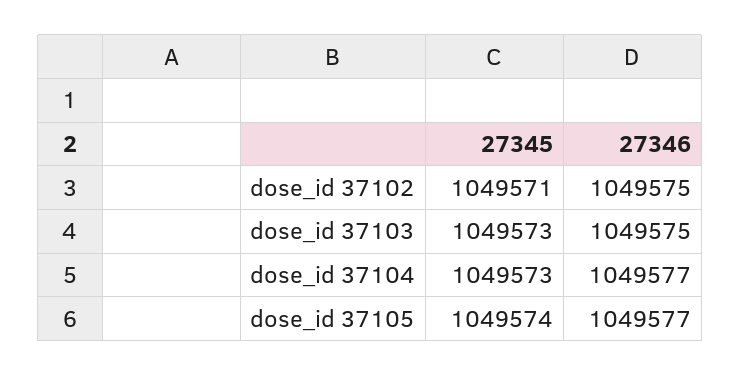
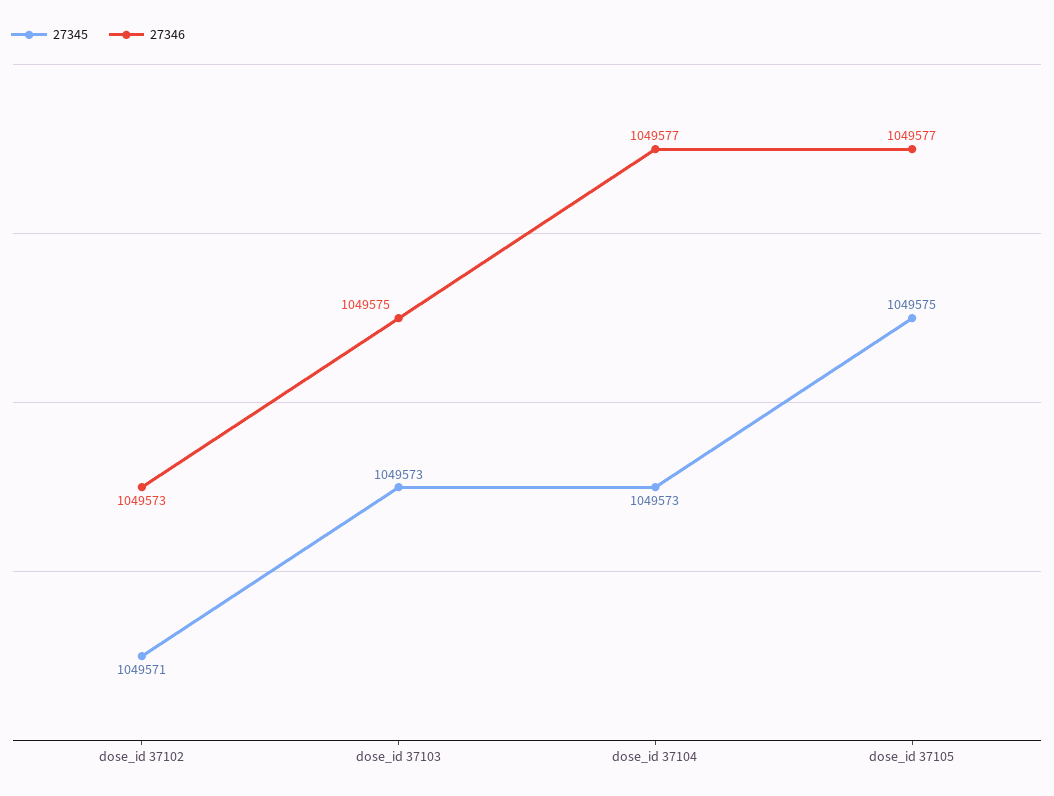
27346, dose_id 37102: 1049575 -> 1049573
27345, dose_id 37105: 1049574 -> 1049575

